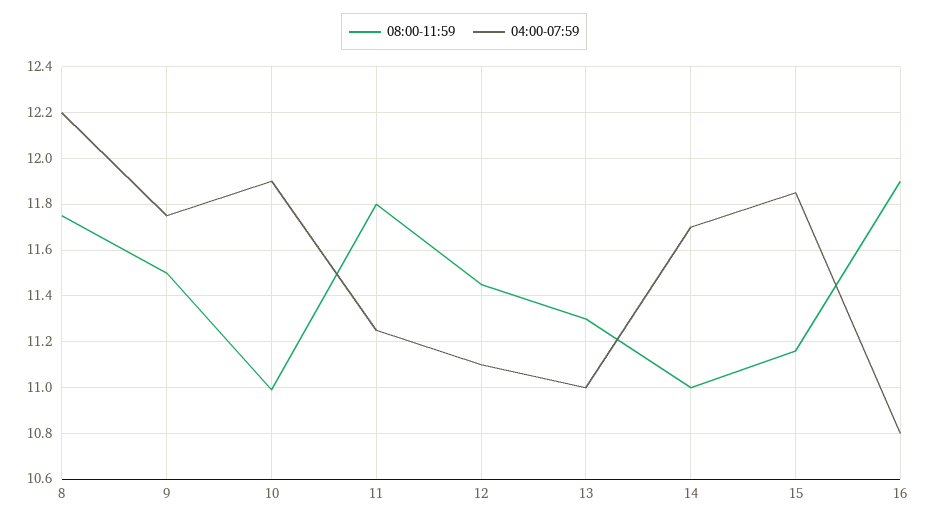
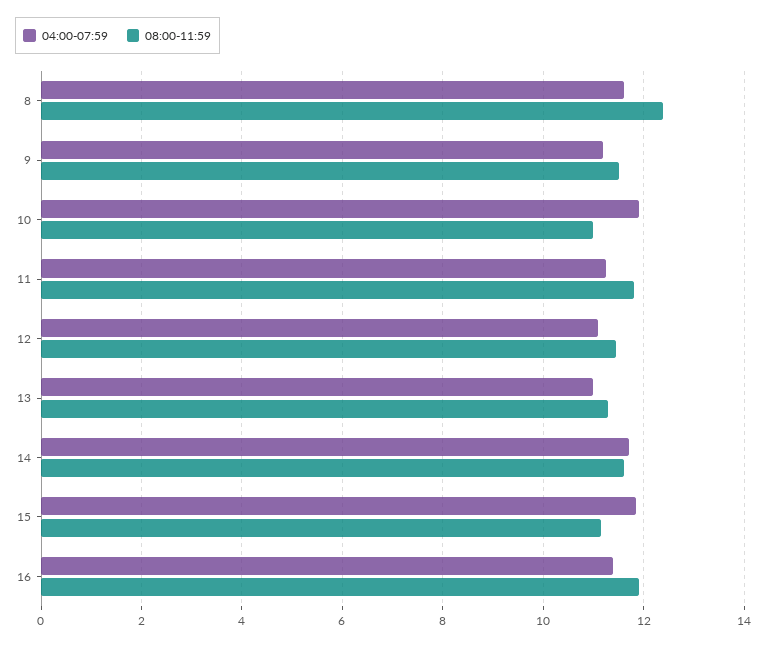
08:00-11:59, 8: 11.75 -> 12.4
04:00-07:59, 8: 12.2 -> 11.6
04:00-07:59, 9: 11.75 -> 11.2
08:00-11:59, 14: 11 -> 11.6
04:00-07:59, 16: 10.8 -> 11.4

